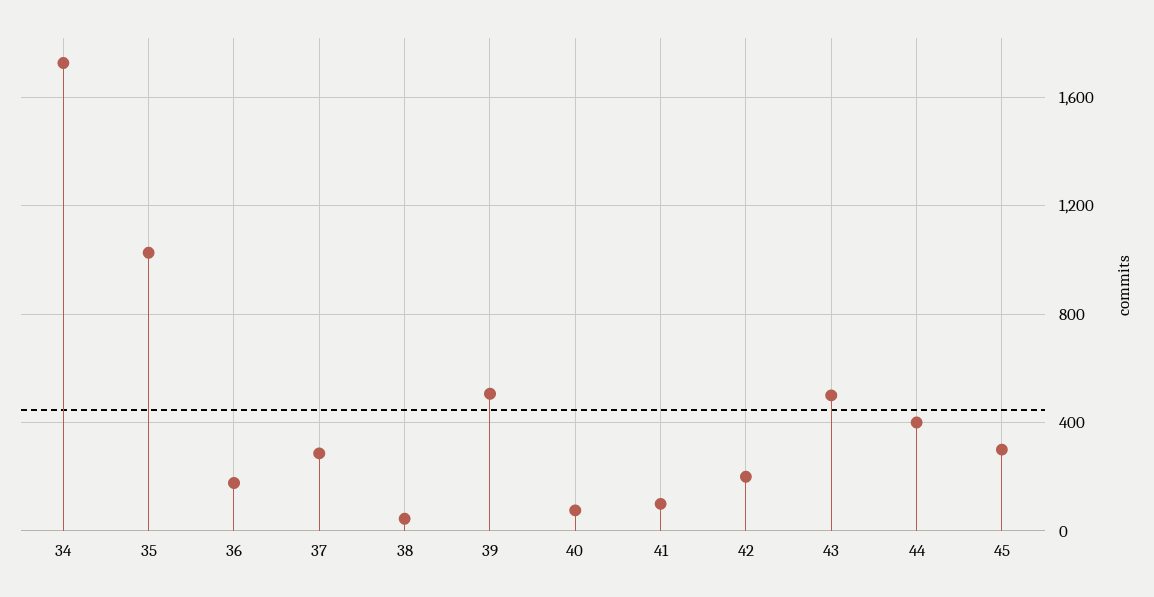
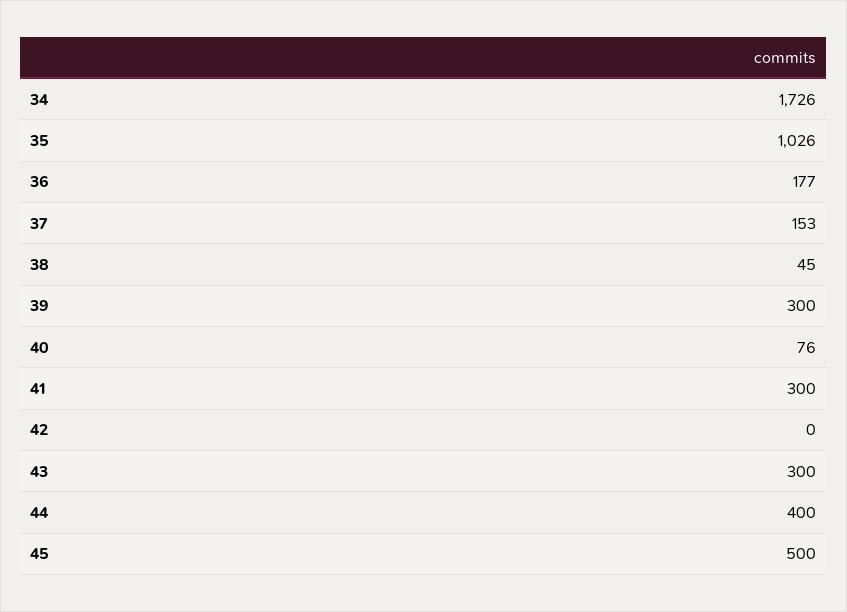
37: 300 -> 153
39: 500 -> 300
41: 100 -> 300
42: 200 -> 0
43: 500 -> 300
45: 300 -> 500

